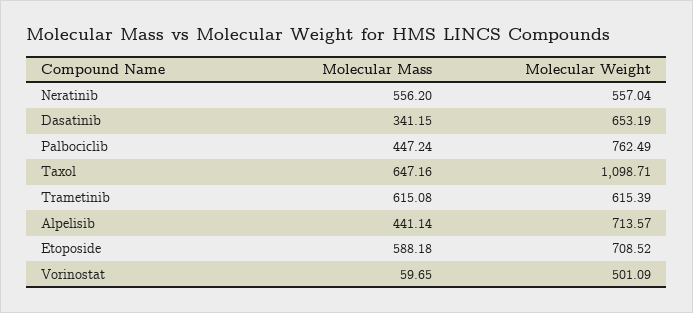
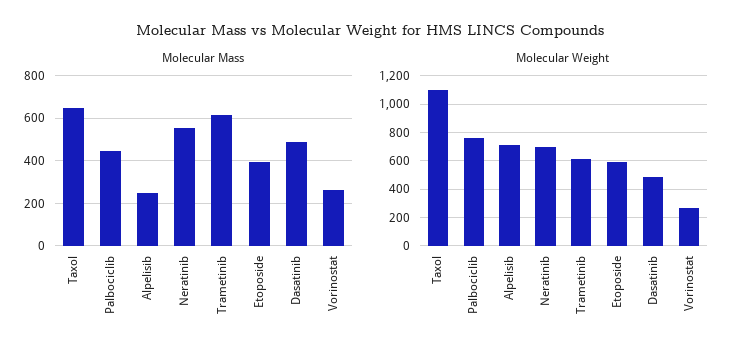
Molecular Weight, Neratinib: 557.04 -> 700
Molecular Mass, Dasatinib: 341.15 -> 500
Molecular Weight, Dasatinib: 653.19 -> 500
Molecular Mass, Alpelisib: 441.14 -> 250
Molecular Mass, Etoposide: 588.18 -> 400
Molecular Weight, Etoposide: 708.52 -> 600
Molecular Mass, Vorinostat: 59.65 -> 250
Molecular Weight, Vorinostat: 501.09 -> 250

